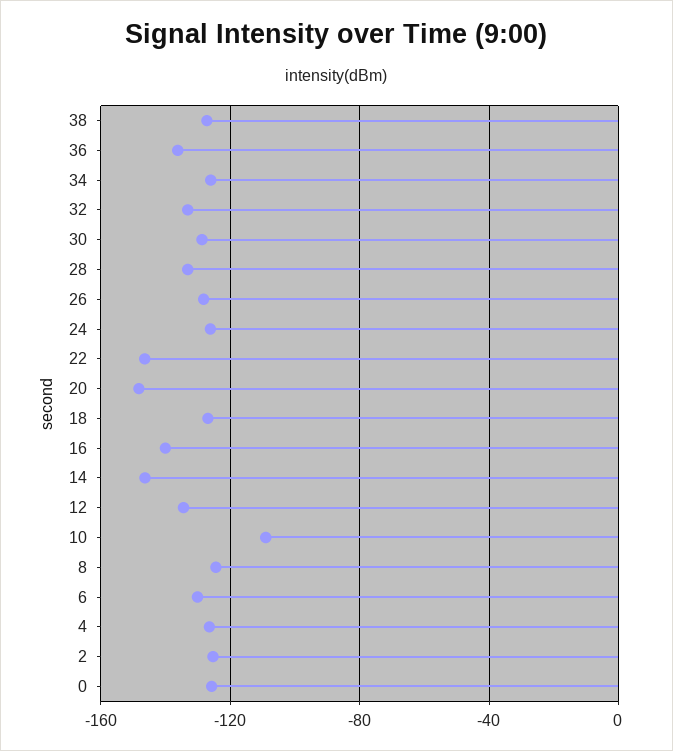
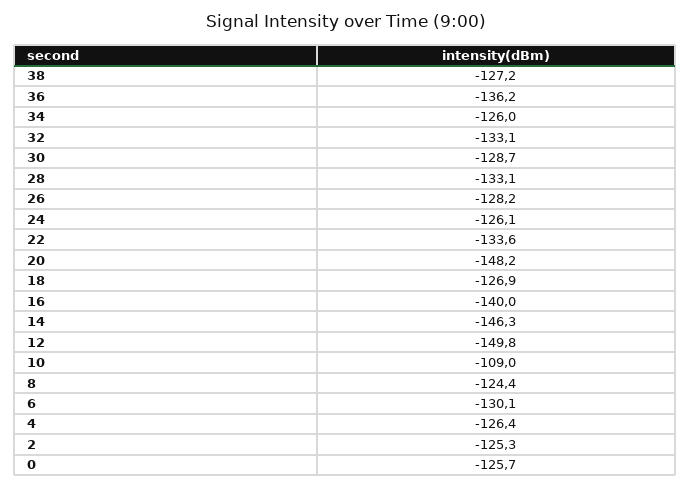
22: -145 -> -133.6
12: -135 -> -149.8

